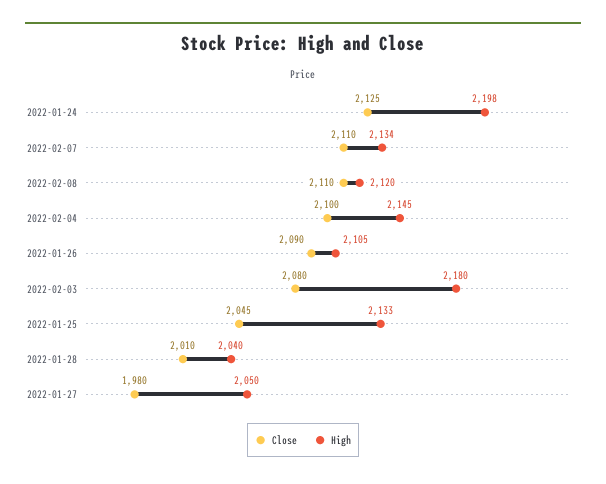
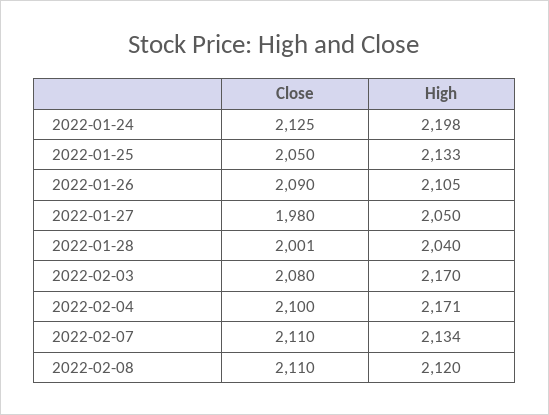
High, 2022-02-04: 2145 -> 2171
High, 2022-02-03: 2180 -> 2170
Close, 2022-01-25: 2045 -> 2050
Close, 2022-01-28: 2010 -> 2001

